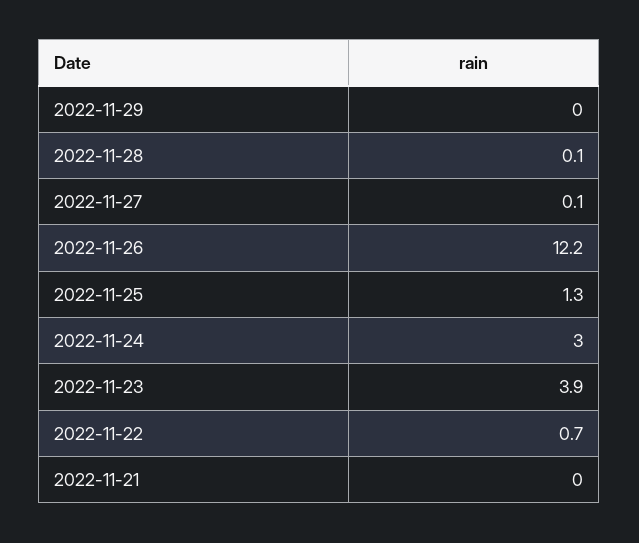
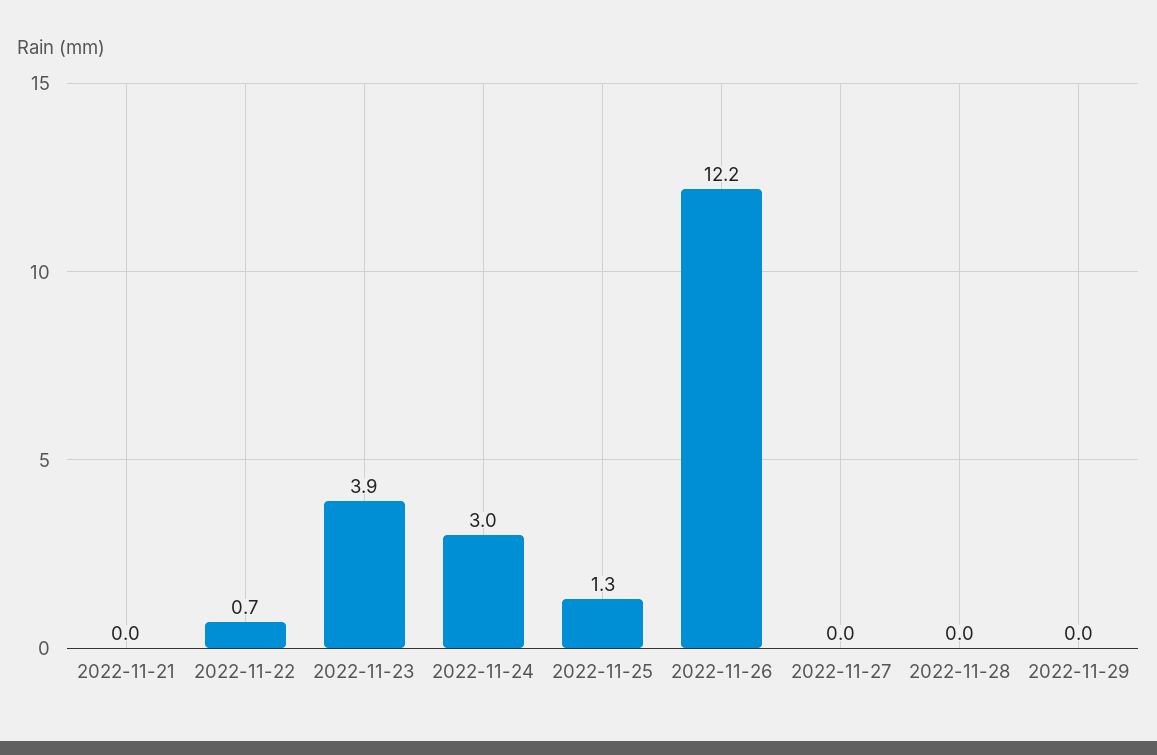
2022-11-28: 0.1 -> 0
2022-11-27: 0.1 -> 0

